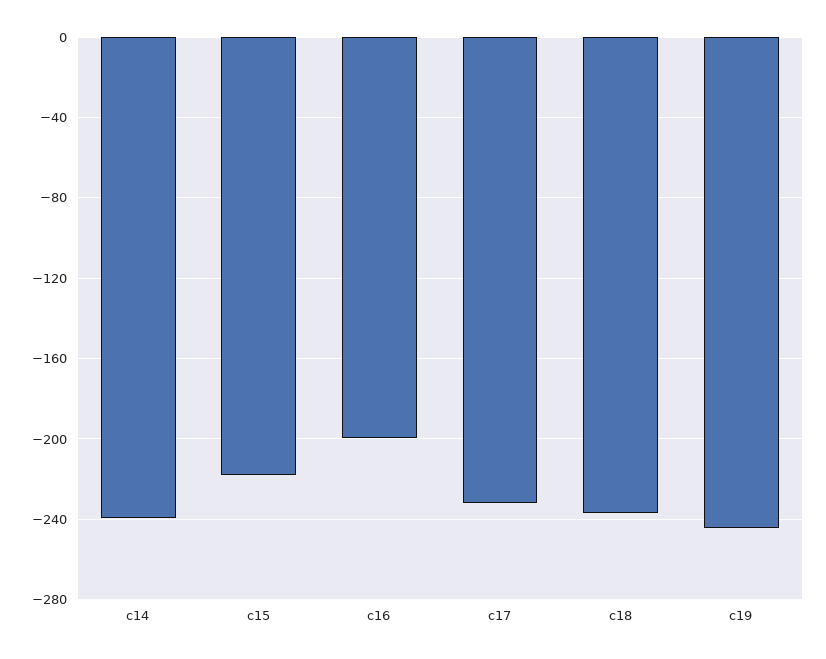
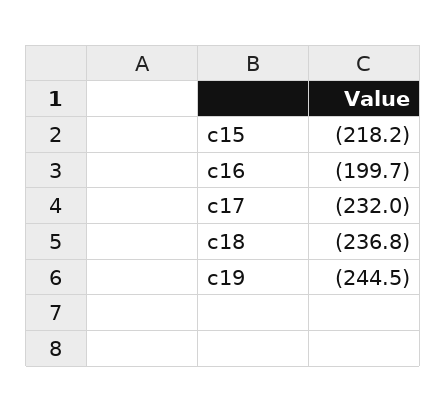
c14: -240 -> none

